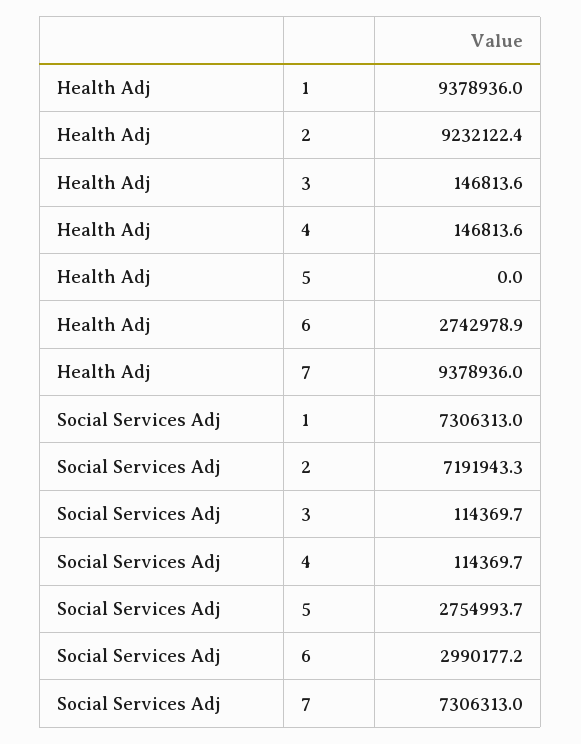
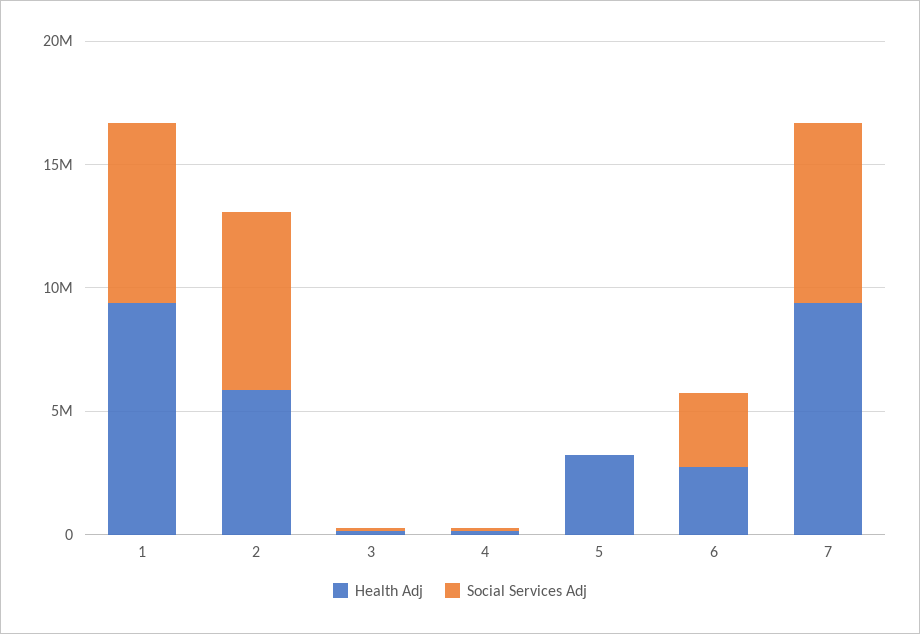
Health Adj, 2: 9232122.4 -> 6000000
Health Adj, 5: 0 -> 3000000
Social Services Adj, 5: 2754993.7 -> 0

